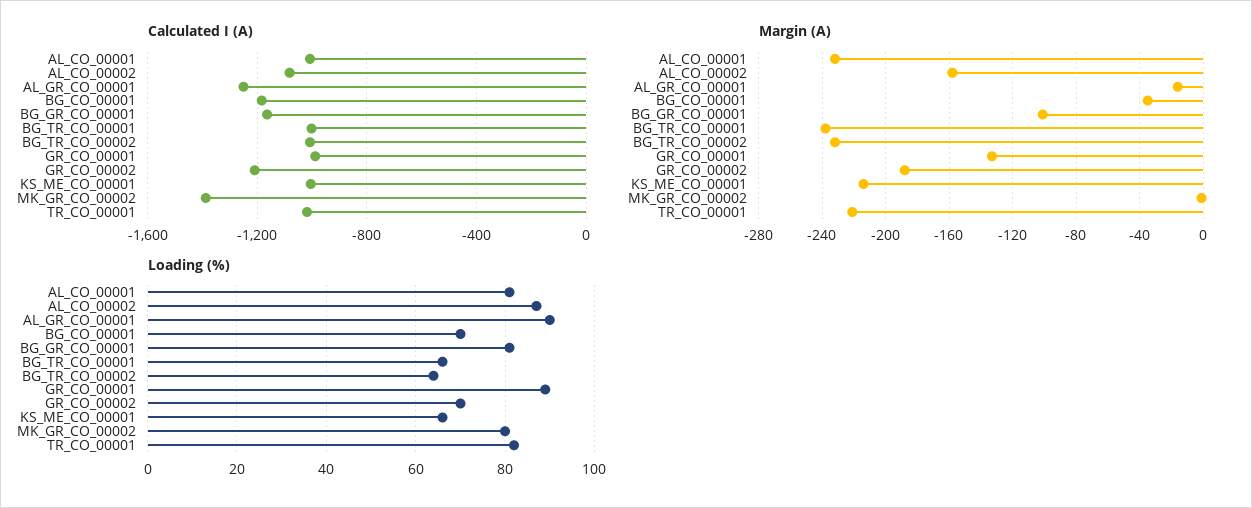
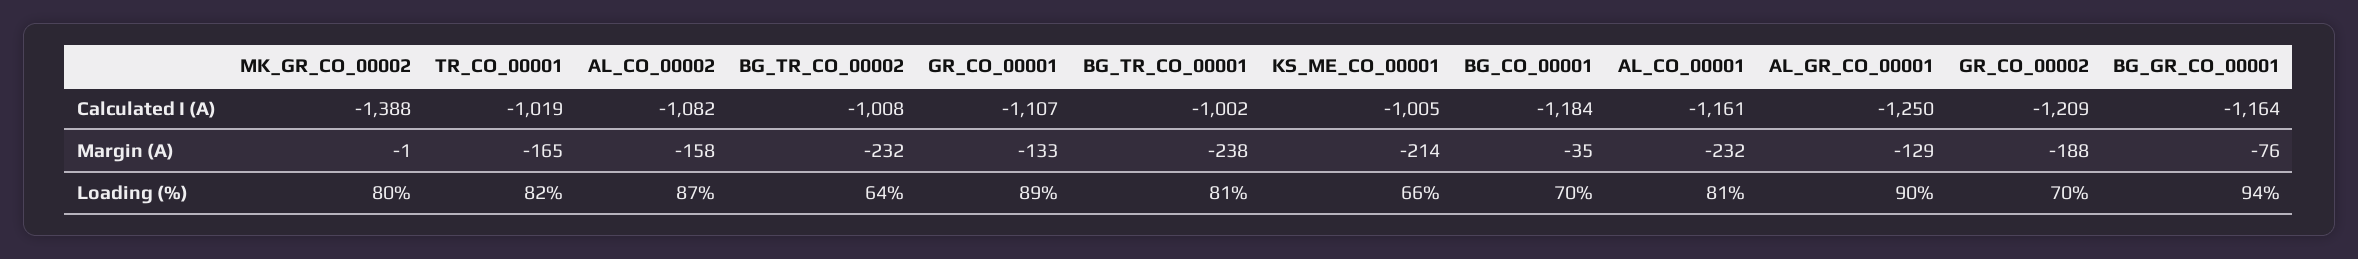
Calculated I (A), AL_CO_00001: -1000 -> -1161
Calculated I (A), GR_CO_00001: -1000 -> -1107
Margin (A), AL_GR_CO_00001: -15 -> -129
Margin (A), BG_GR_CO_00001: -100 -> -76
Margin (A), TR_CO_00001: -220 -> -165
Loading (%), BG_GR_CO_00001: 80 -> 94
Loading (%), BG_TR_CO_00001: 65 -> 81

